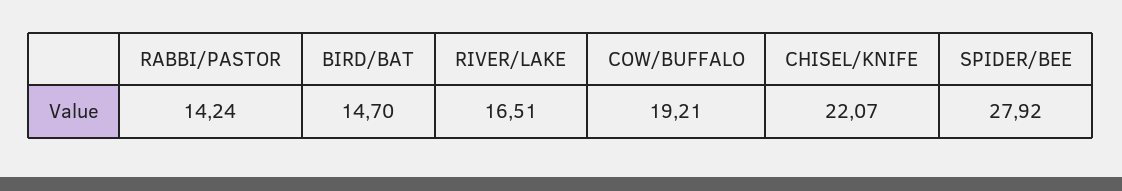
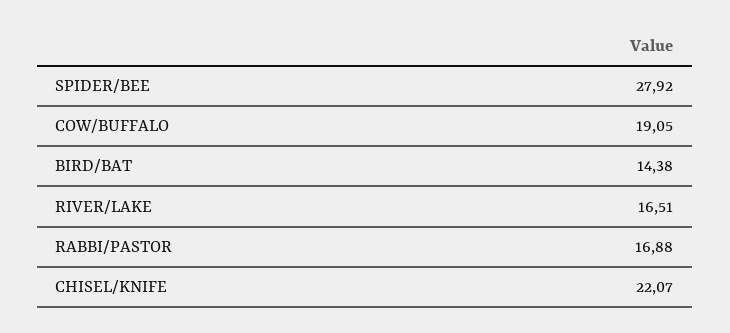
RABBI/PASTOR: 14.24 -> 16.88
BIRD/BAT: 14.7 -> 14.38
COW/BUFFALO: 19.21 -> 19.05

